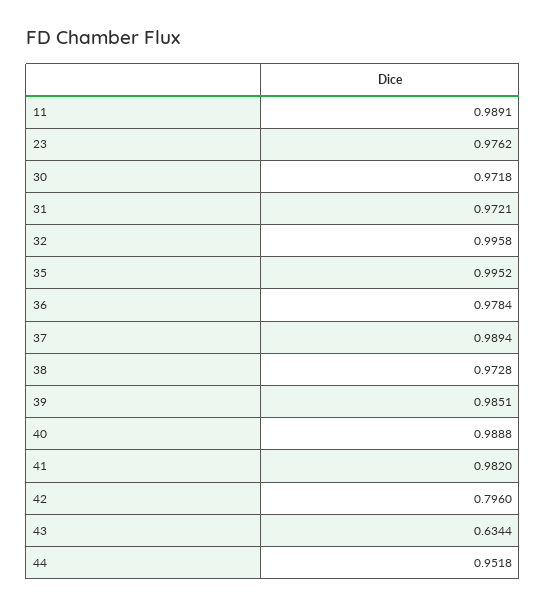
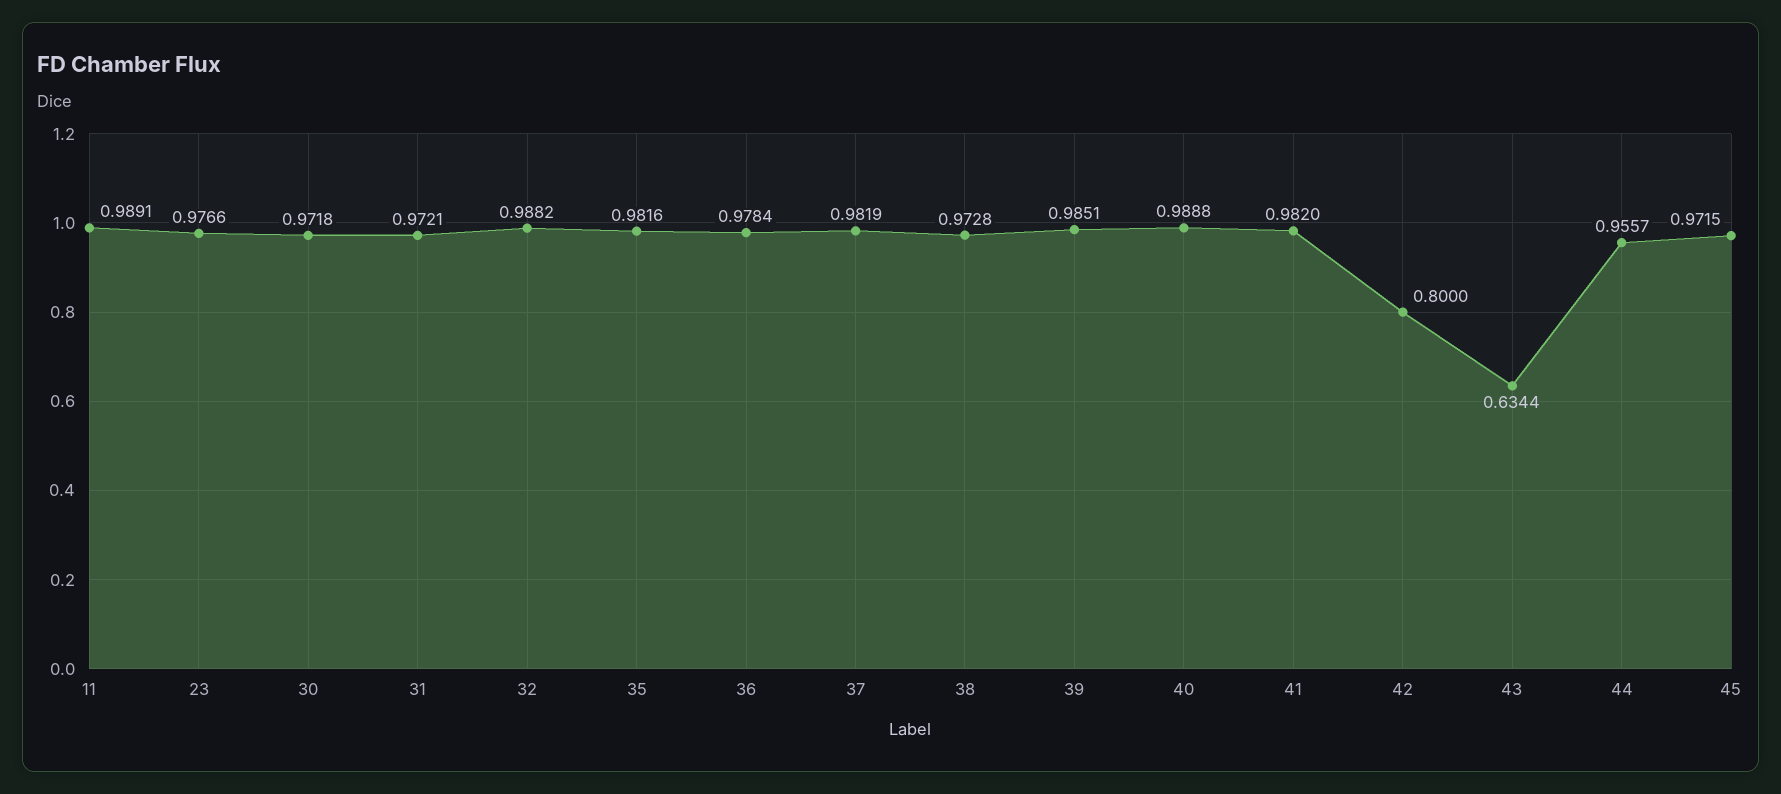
23: 0.9762 -> 0.9766
32: 0.9958 -> 0.9882
35: 0.9952 -> 0.9816
37: 0.9894 -> 0.9819
42: 0.796 -> 0.8
44: 0.9518 -> 0.9557
45: none -> 0.9715

